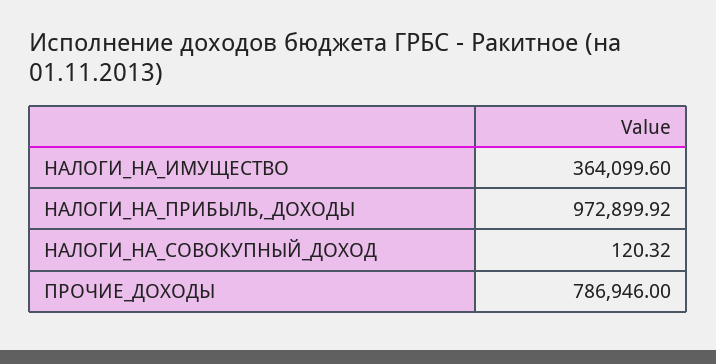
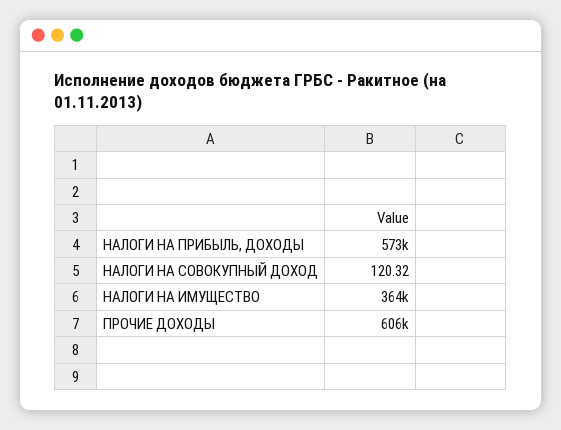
НАЛОГИ_НА_ПРИБЫЛЬ,_ДОХОДЫ: 972899.92 -> 573000
ПРОЧИЕ_ДОХОДЫ: 786946 -> 606000

